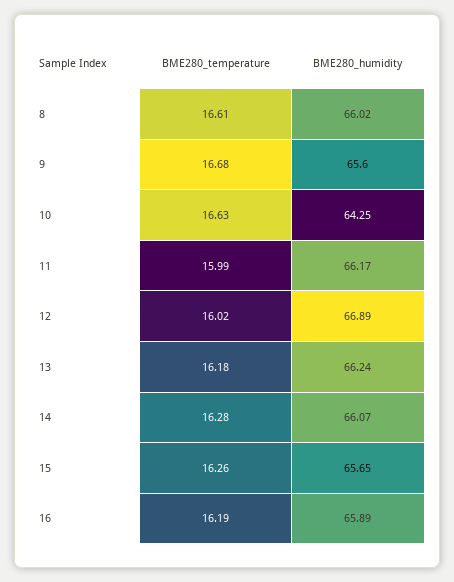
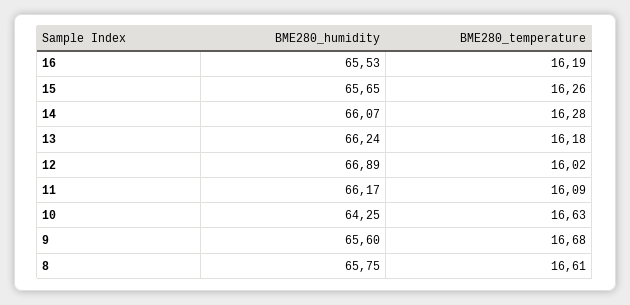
BME280_humidity, 8: 66.02 -> 65.75
BME280_temperature, 11: 15.99 -> 16.09
BME280_humidity, 16: 65.89 -> 65.53

